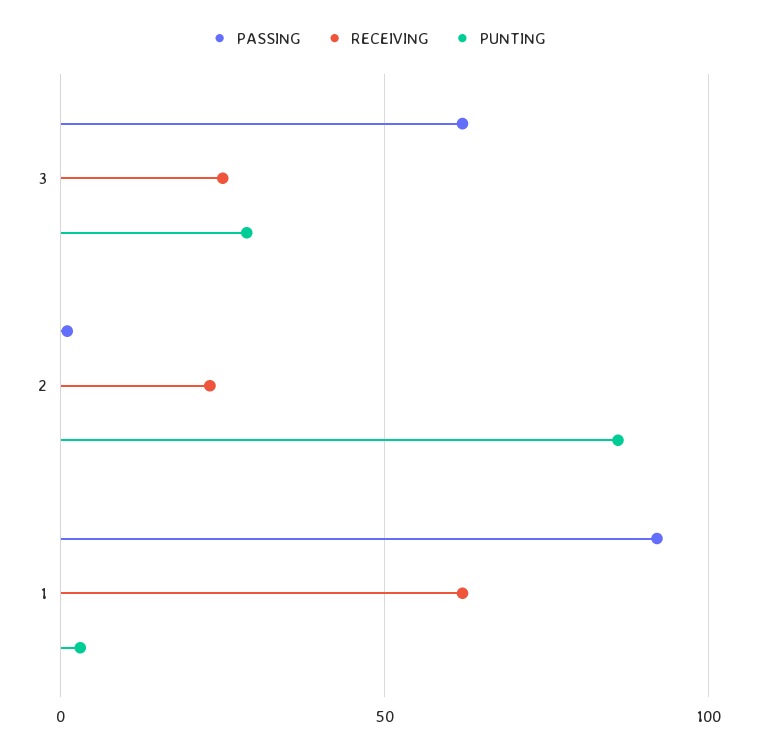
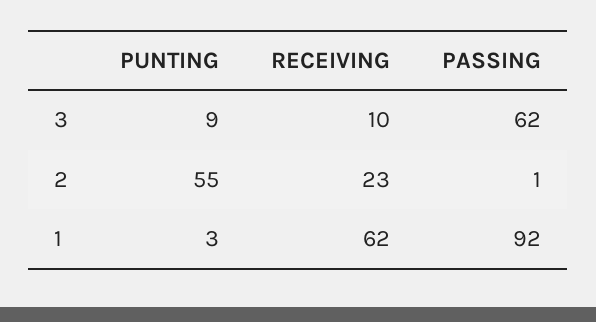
RECEIVING, 3: 25 -> 10
PUNTING, 3: 30 -> 9
PUNTING, 2: 85 -> 55

